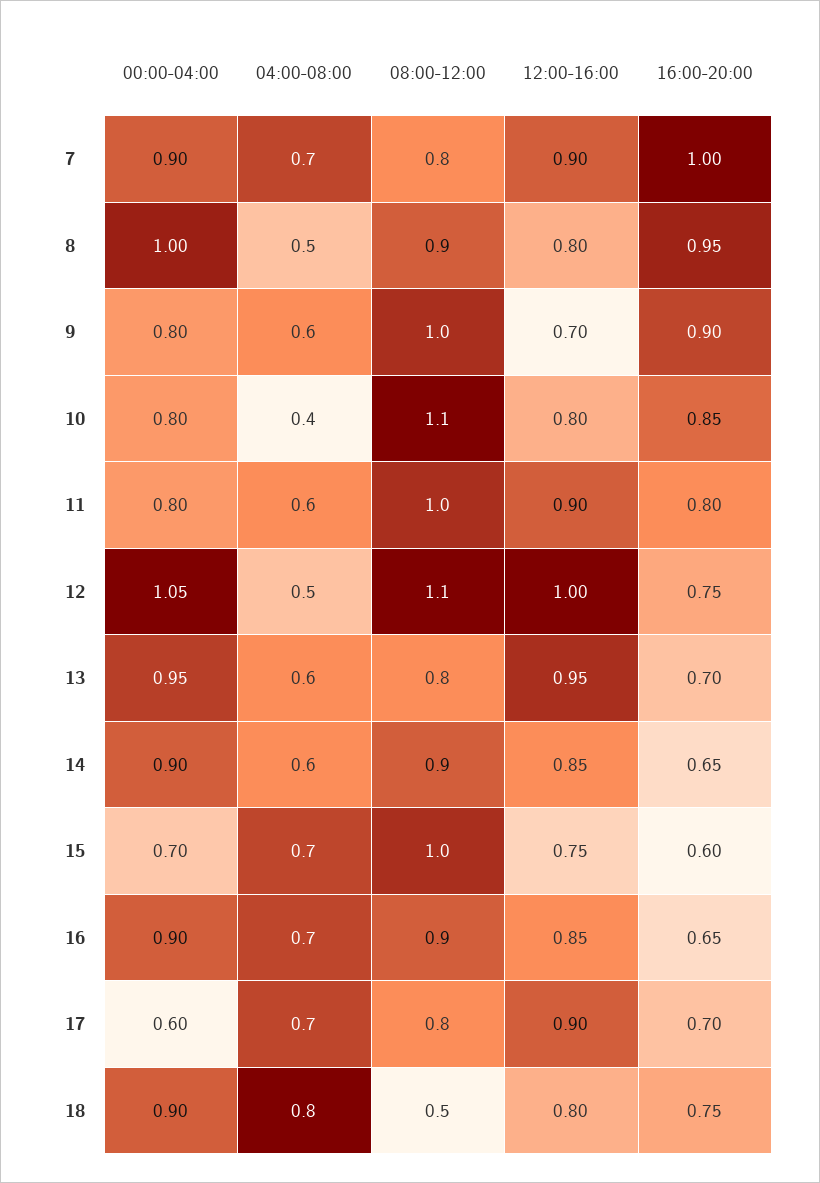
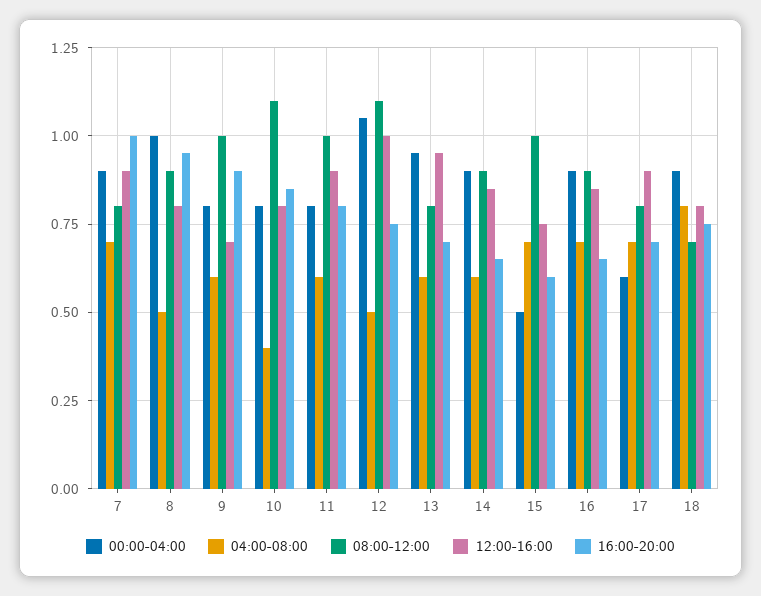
00:00-04:00, 15: 0.7 -> 0.5
08:00-12:00, 18: 0.5 -> 0.7

